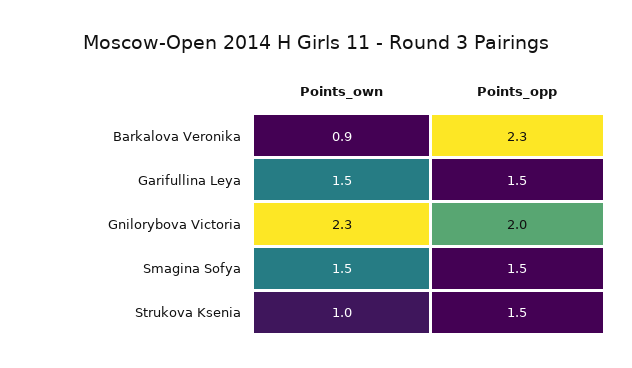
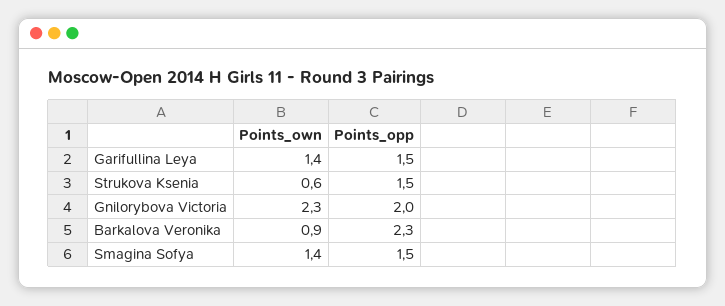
Points_own, Garifullina Leya: 1.5 -> 1.4
Points_own, Smagina Sofya: 1.5 -> 1.4
Points_own, Strukova Ksenia: 1 -> 0.6

